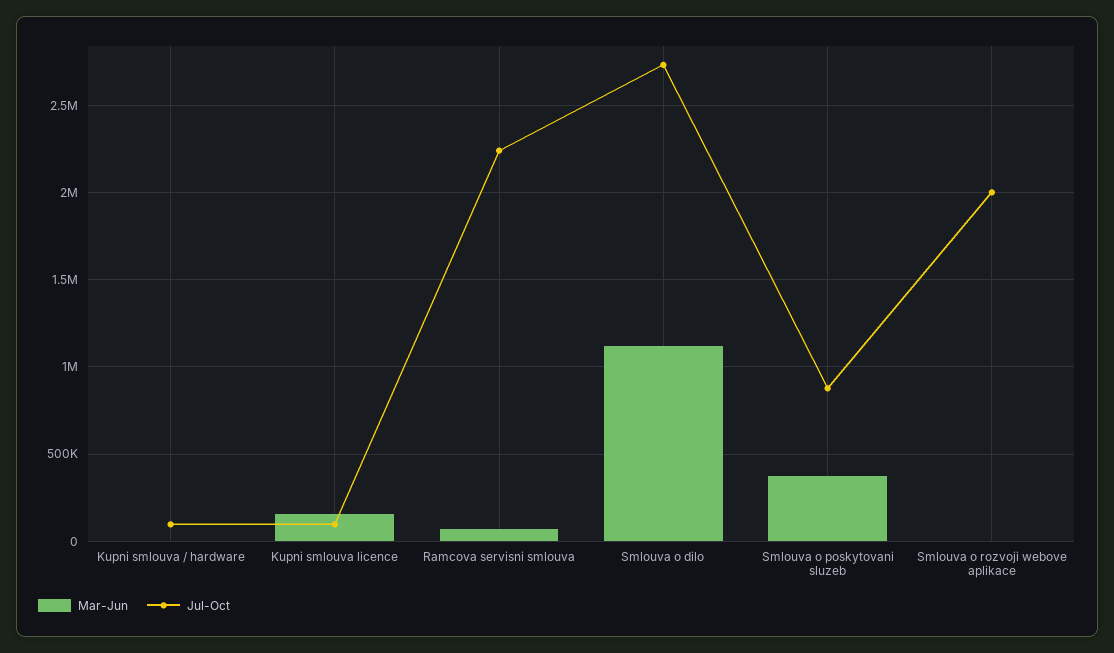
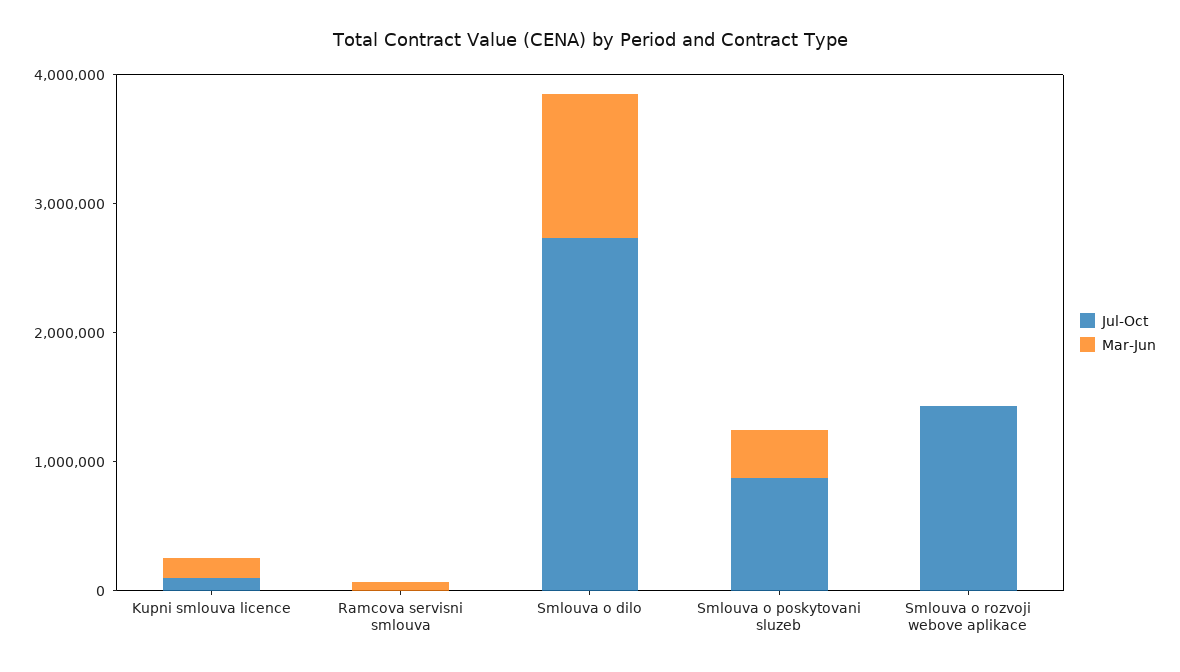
Mar-Jun, Kupni smlouva / hardware: 0 -> none
Jul-Oct, Kupni smlouva / hardware: 100000 -> none
Jul-Oct, Ramcova servisni smlouva: 2250000 -> 0
Jul-Oct, Smlouva o rozvoji webove aplikace: 2000000 -> 1400000

